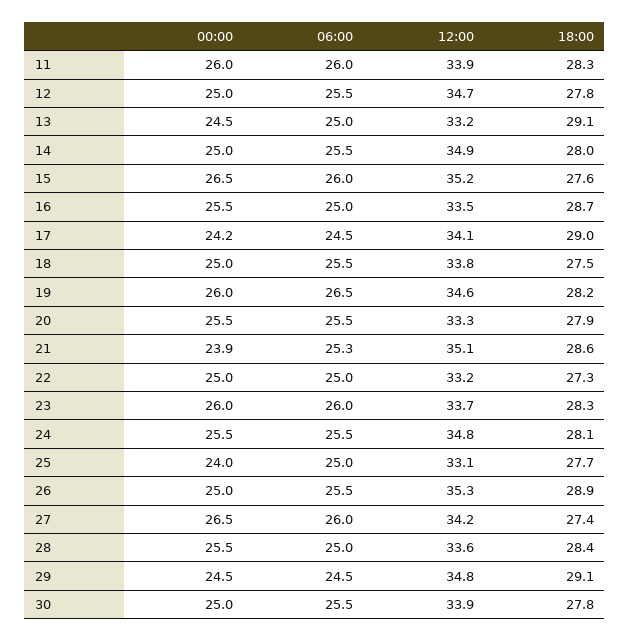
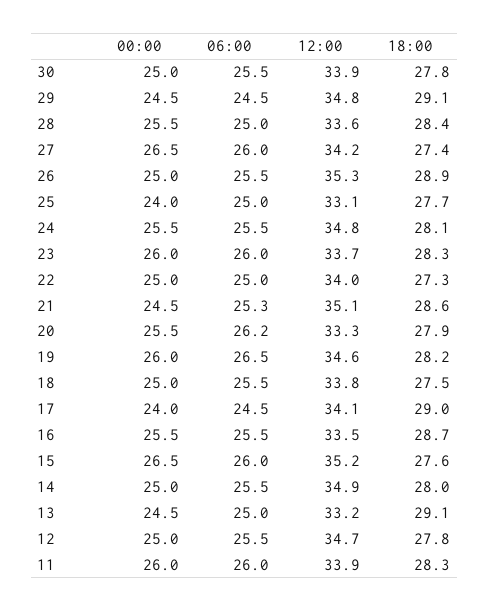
06:00, 16: 25 -> 25.5
00:00, 17: 24.2 -> 24
06:00, 20: 25.5 -> 26.2
00:00, 21: 23.9 -> 24.5
12:00, 22: 33.2 -> 34

